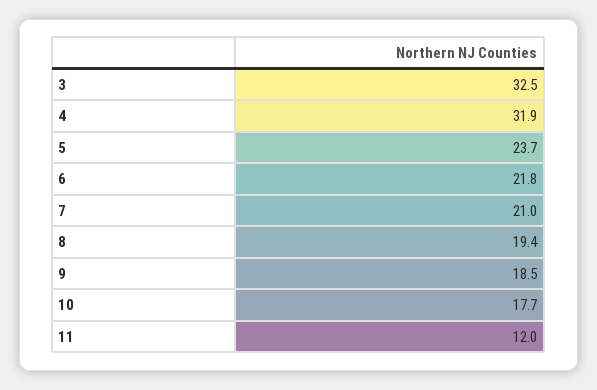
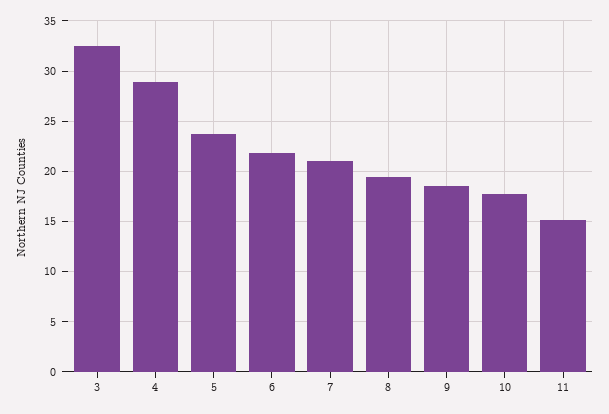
4: 31.9 -> 29
11: 12 -> 15

